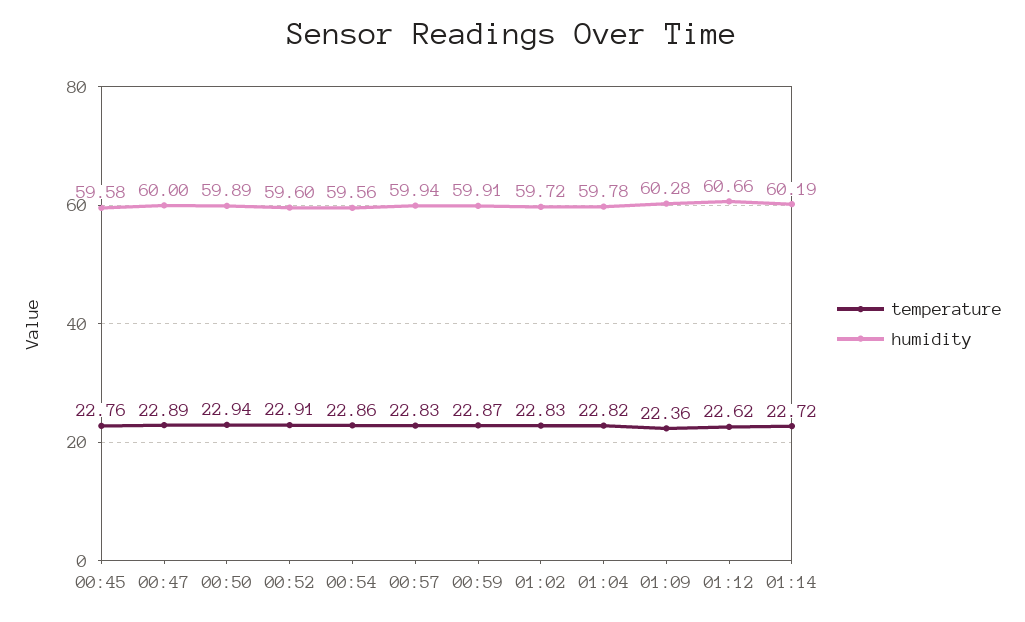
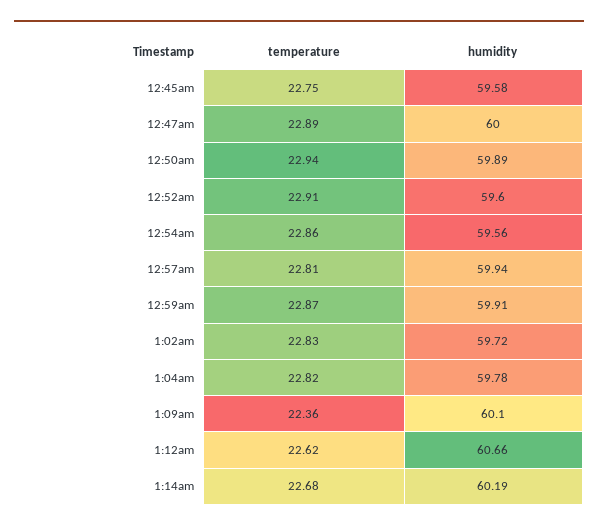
temperature, 00:45: 22.76 -> 22.75
temperature, 00:57: 22.83 -> 22.81
humidity, 01:09: 60.28 -> 60.1
temperature, 01:14: 22.72 -> 22.68

